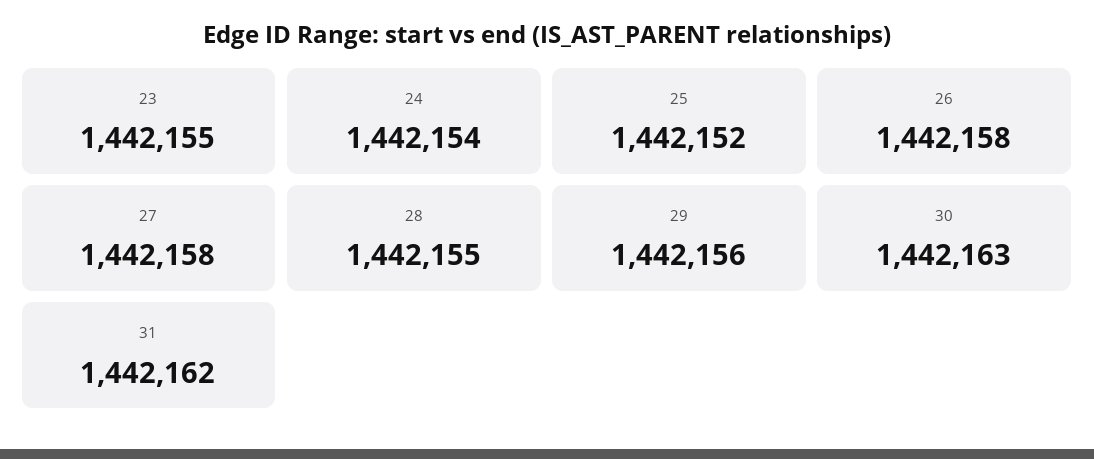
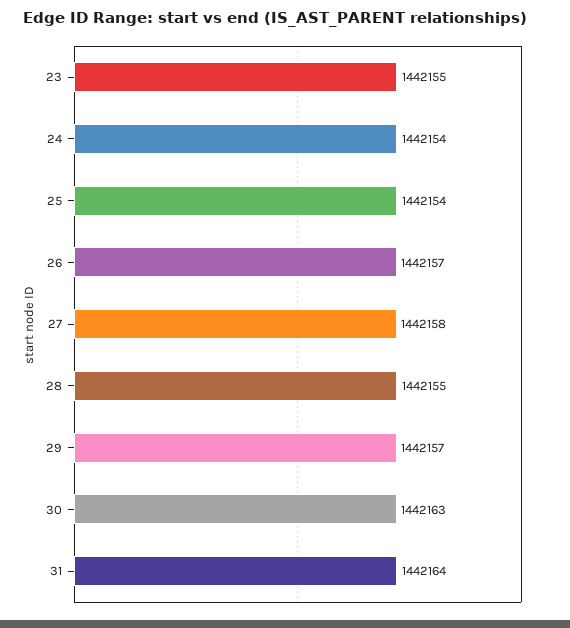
25: 1442152 -> 1442154
26: 1442158 -> 1442157
29: 1442156 -> 1442157
31: 1442162 -> 1442164

